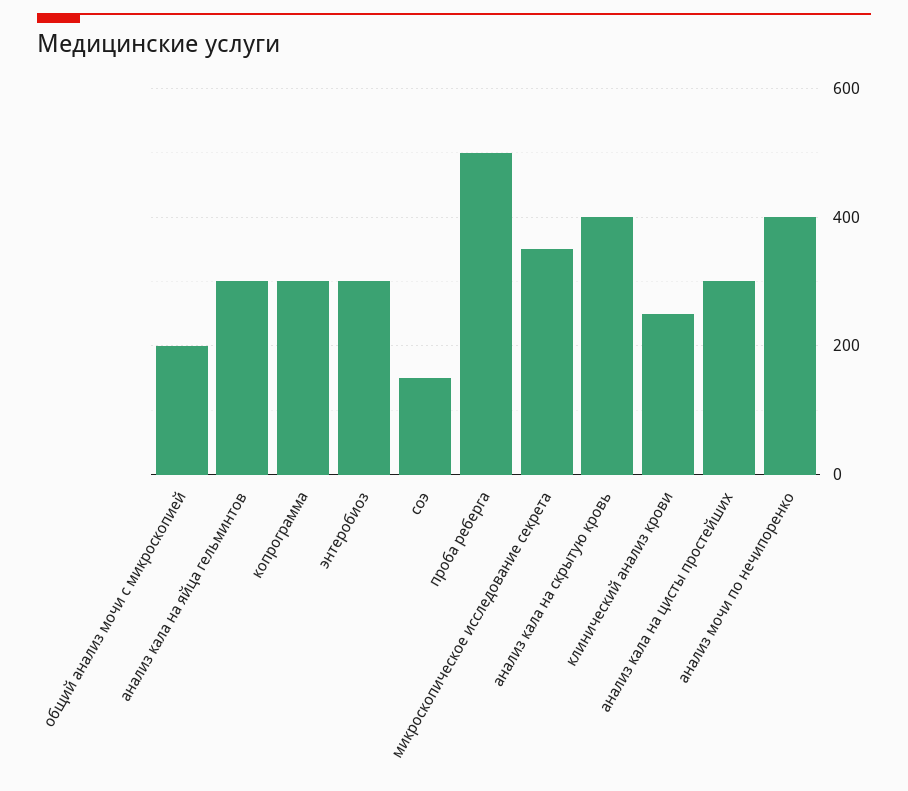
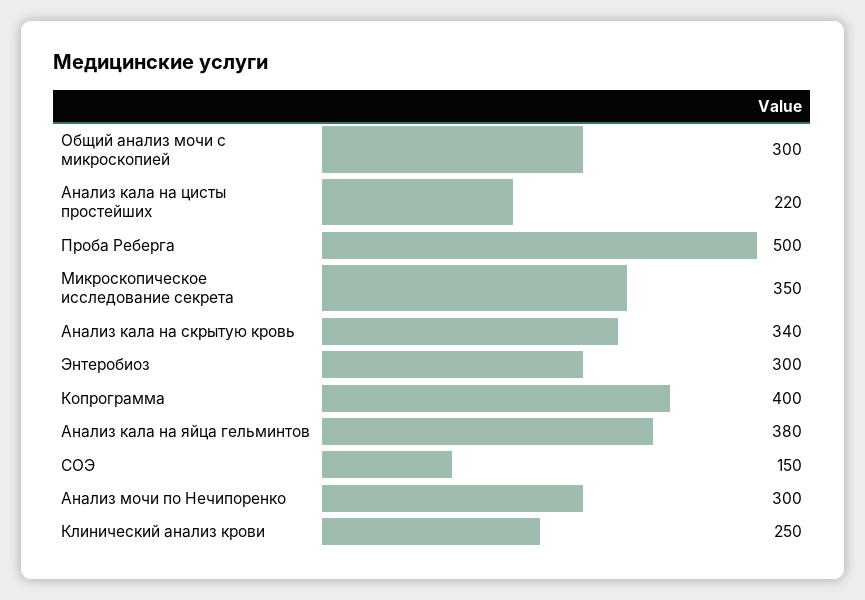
общий анализ мочи с микроскопией: 200 -> 300
анализ кала на яйца гельминтов: 300 -> 380
копрограмма: 300 -> 400
анализ кала на скрытую кровь: 400 -> 340
анализ кала на цисты простейших: 300 -> 220
анализ мочи по нечипоренко: 400 -> 300

